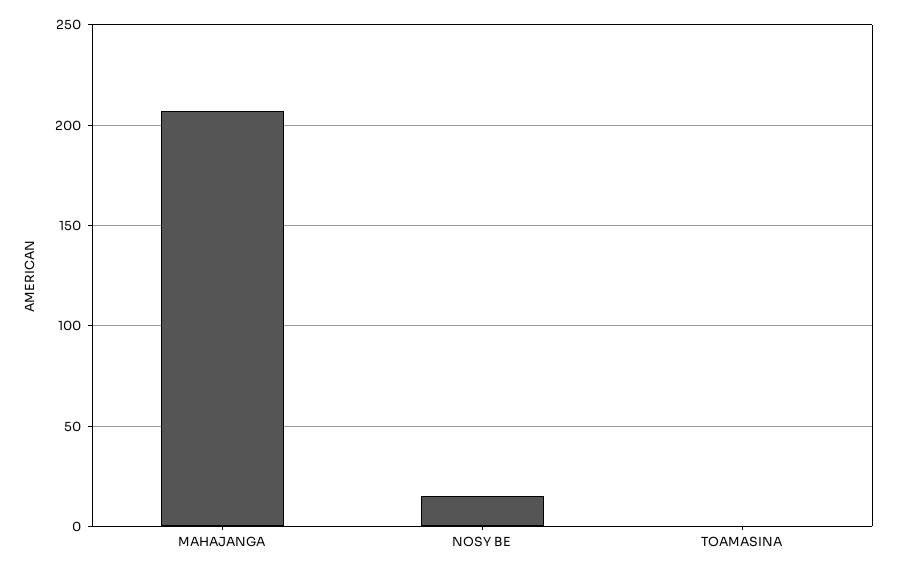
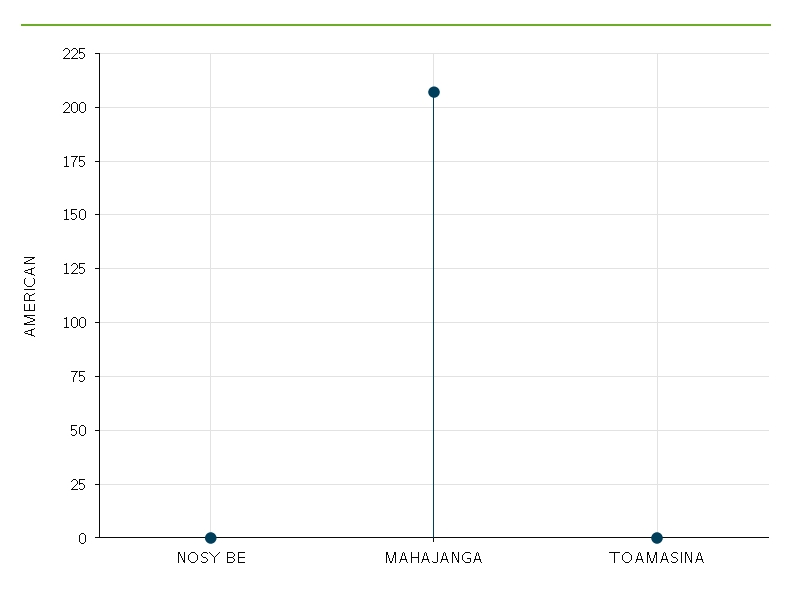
NOSY BE: 15 -> 0

